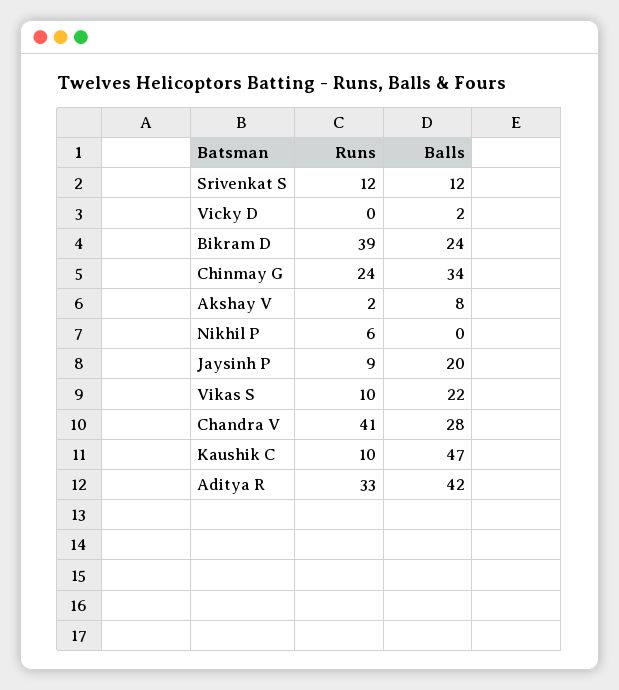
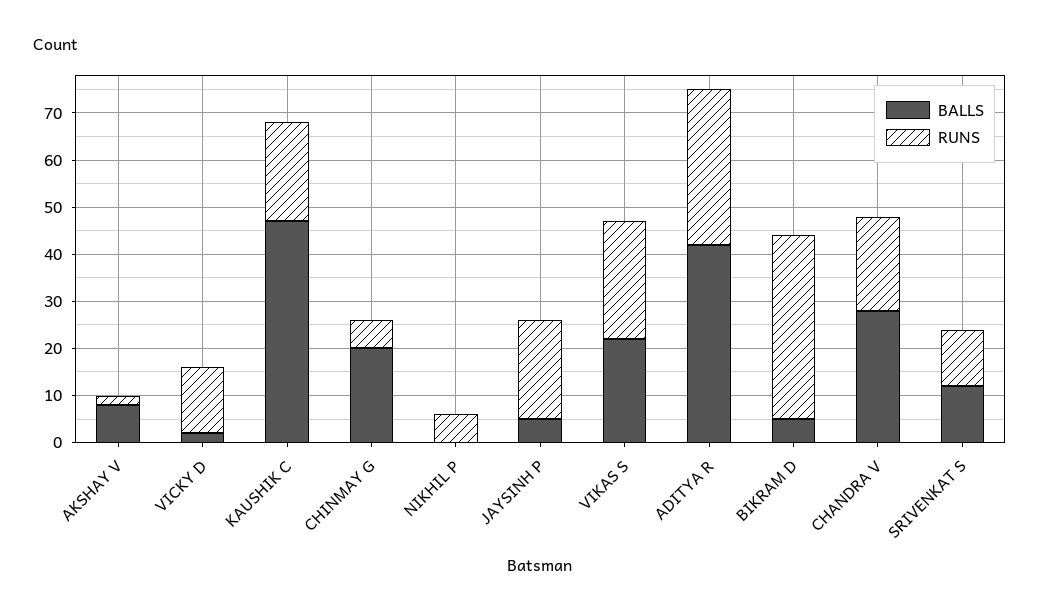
Runs, Vicky D: 0 -> 15
Balls, Bikram D: 24 -> 5
Runs, Chinmay G: 24 -> 5
Balls, Chinmay G: 34 -> 20
Runs, Jaysinh P: 9 -> 20
Balls, Jaysinh P: 20 -> 5
Runs, Vikas S: 10 -> 25
Runs, Chandra V: 41 -> 20
Runs, Kaushik C: 10 -> 20

